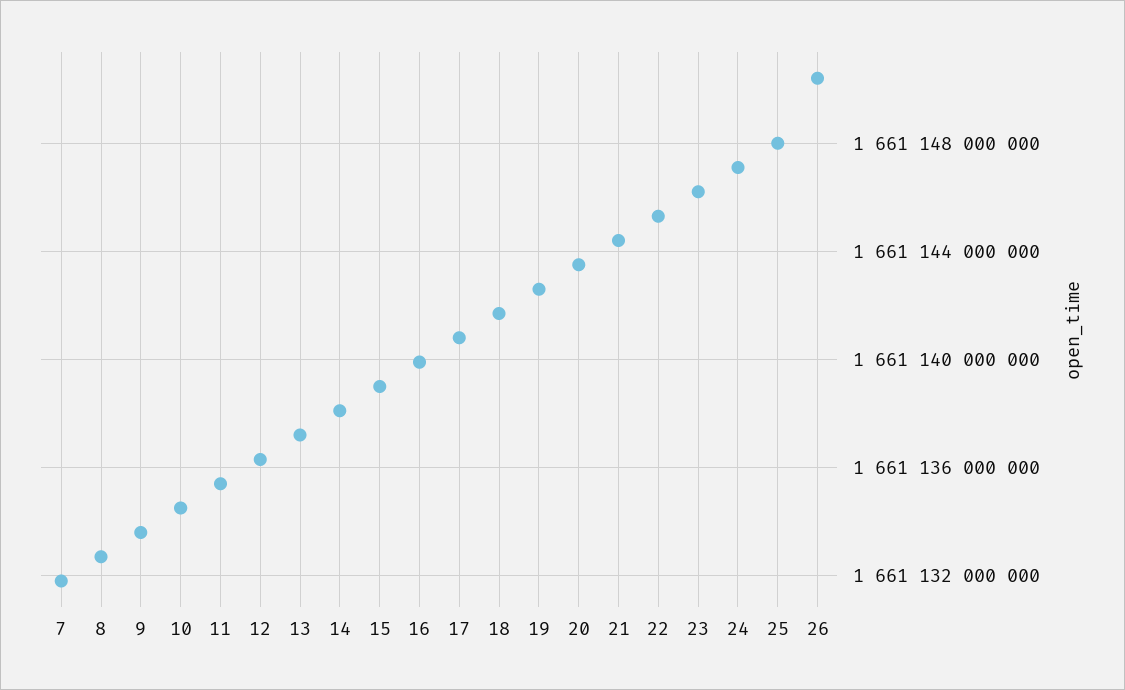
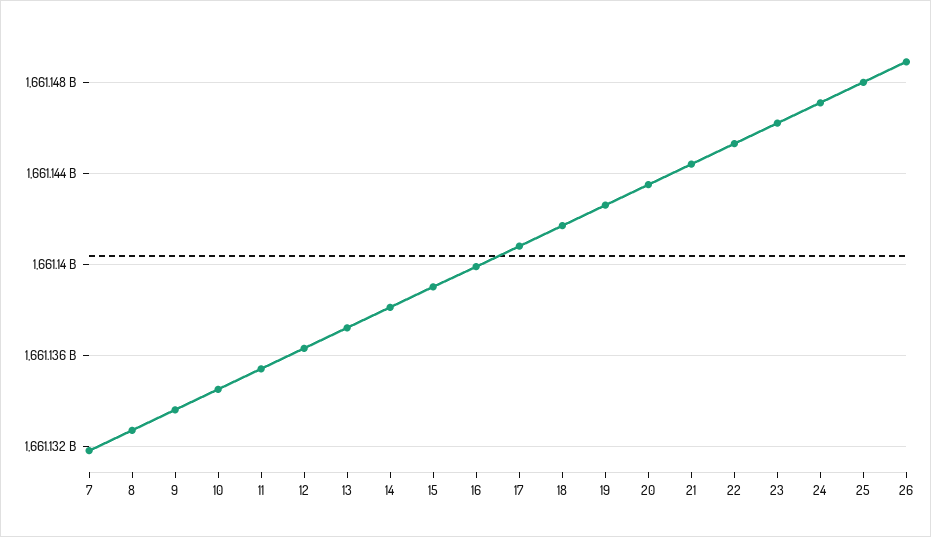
26: 1661150500000 -> 1661149000000

